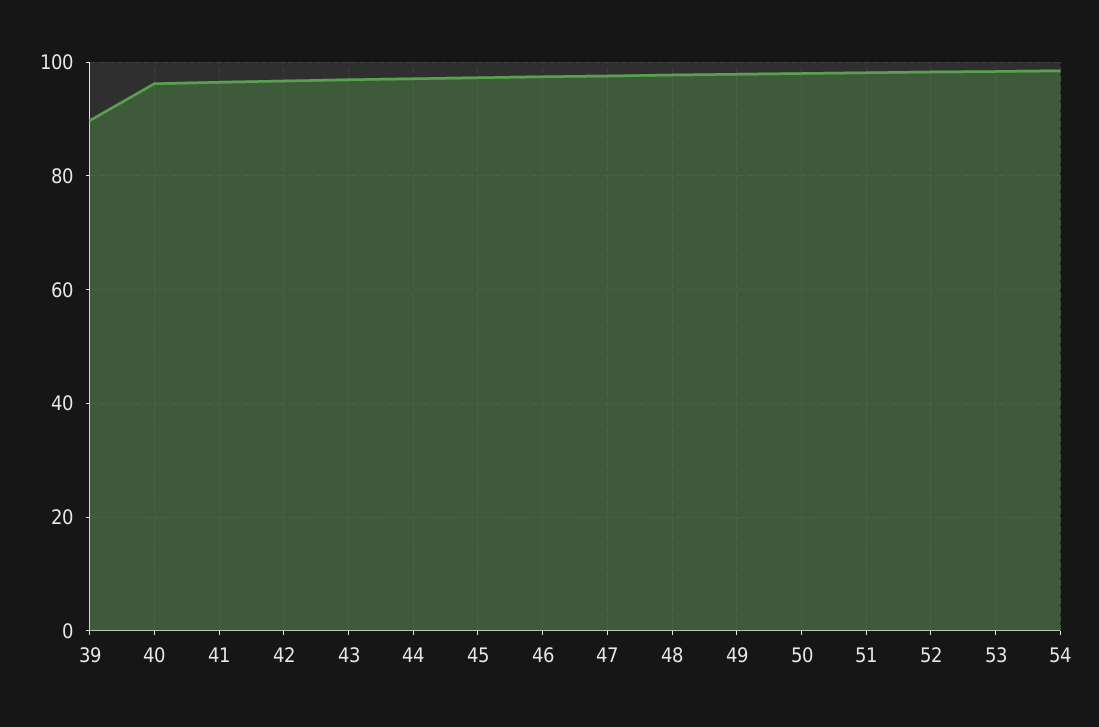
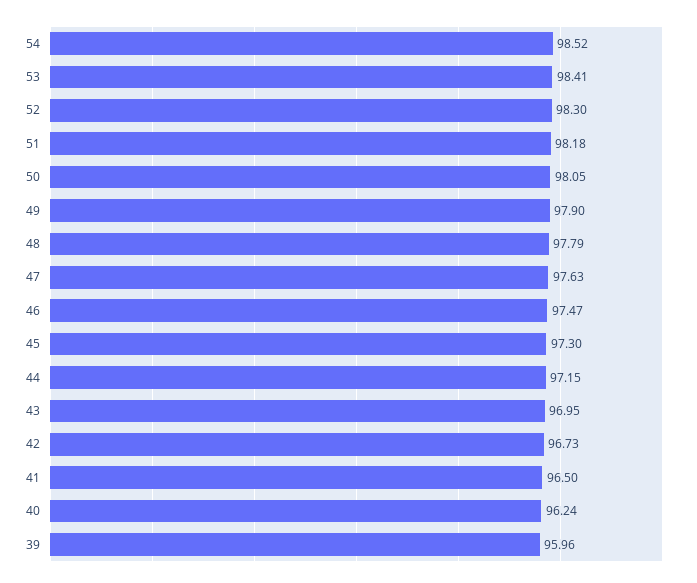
39: 90 -> 95.96

